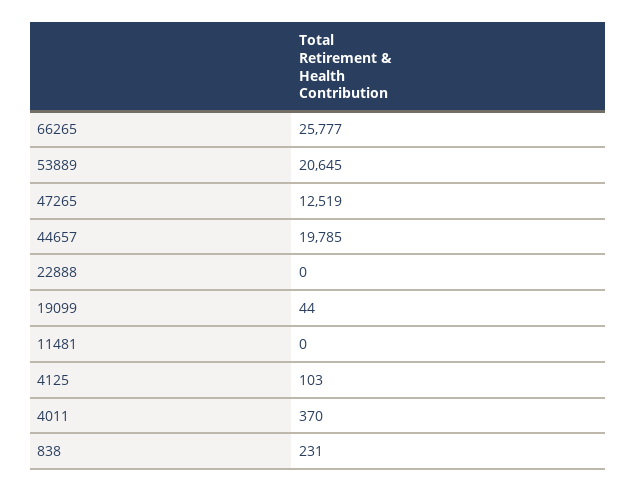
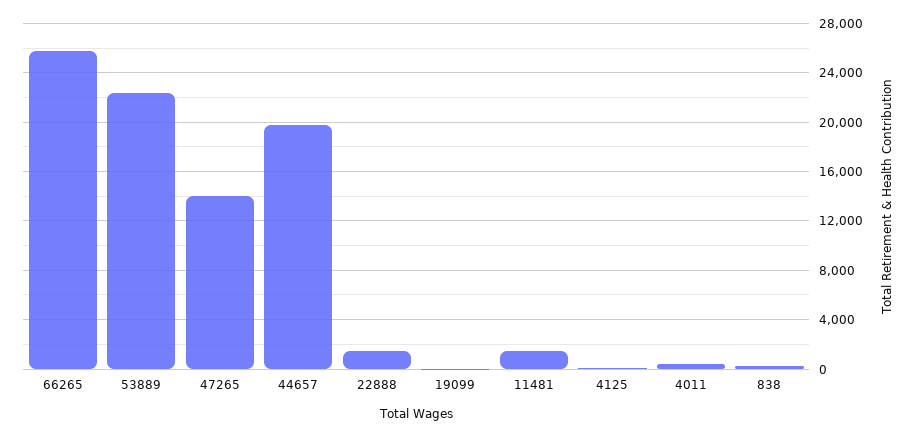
53889: 20645 -> 22500
47265: 12519 -> 14000
22888: 0 -> 1500
11481: 0 -> 1500

